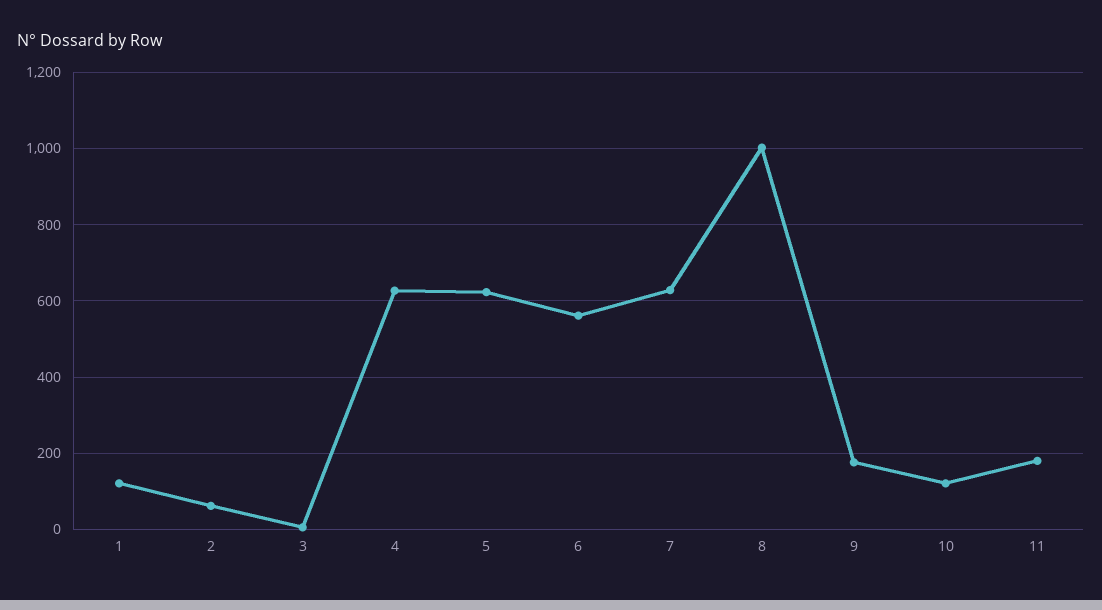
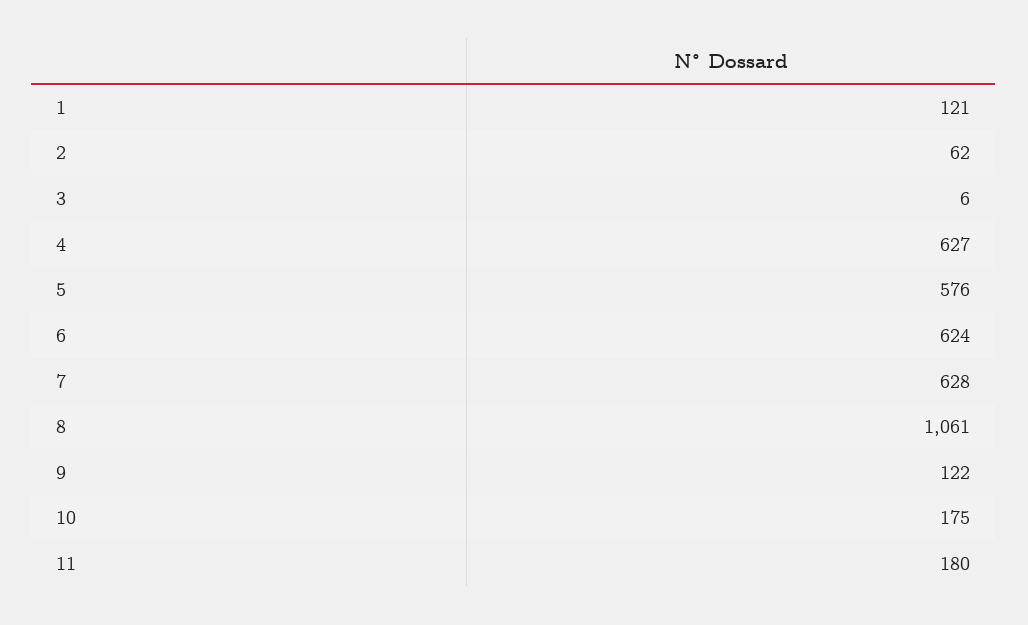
5: 620 -> 576
6: 560 -> 624
8: 1000 -> 1061
9: 180 -> 122
10: 120 -> 175

